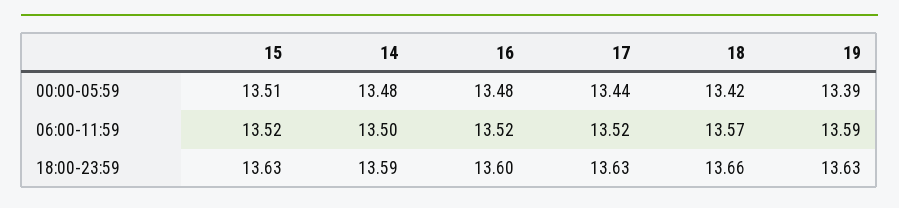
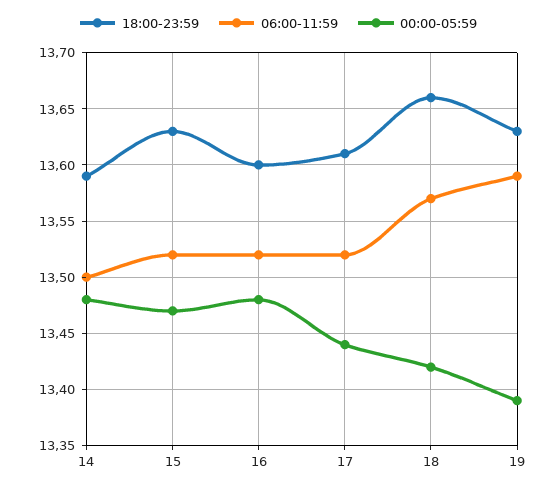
00:00-05:59, 15: 13.51 -> 13.47
18:00-23:59, 17: 13.63 -> 13.61

